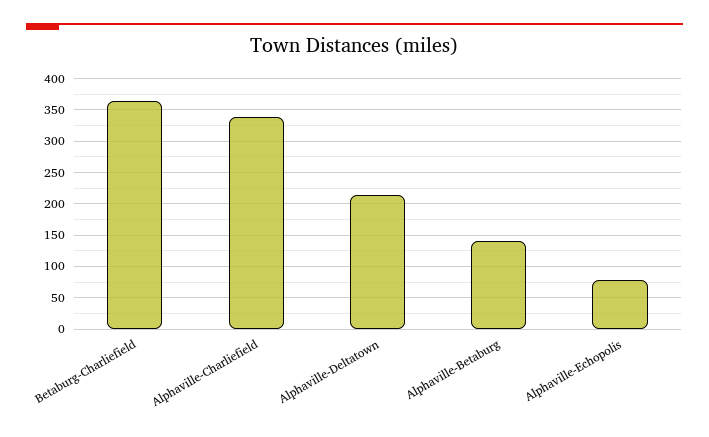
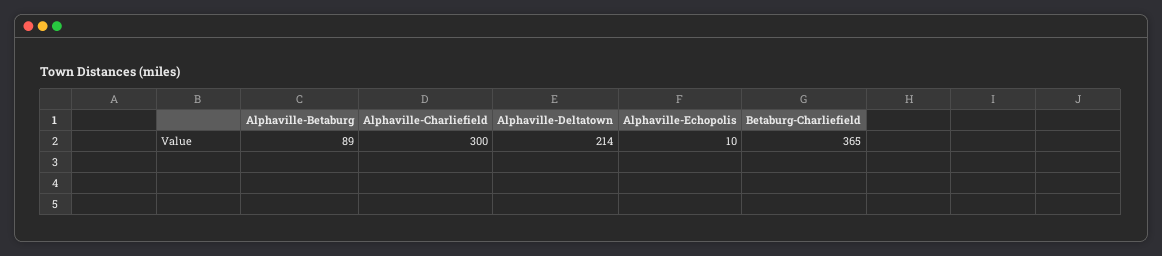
Alphaville-Charliefield: 340 -> 300
Alphaville-Betaburg: 140 -> 89
Alphaville-Echopolis: 80 -> 10

